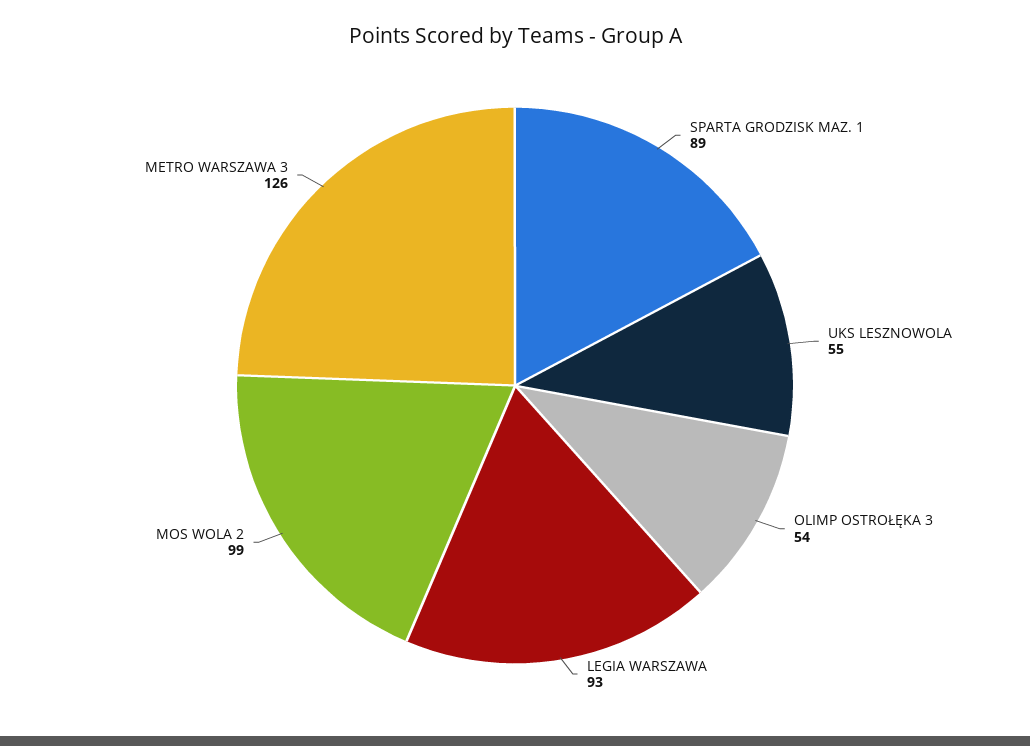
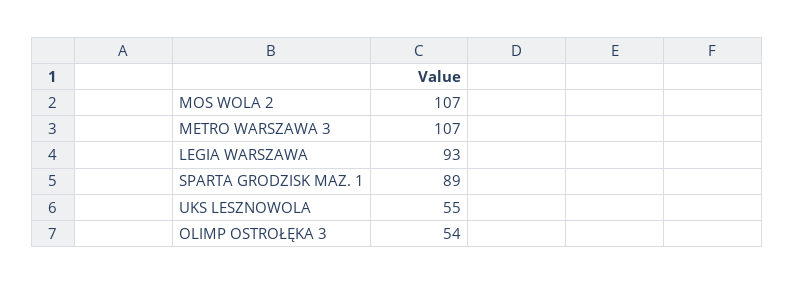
MOS WOLA 2: 99 -> 107
METRO WARSZAWA 3: 126 -> 107

